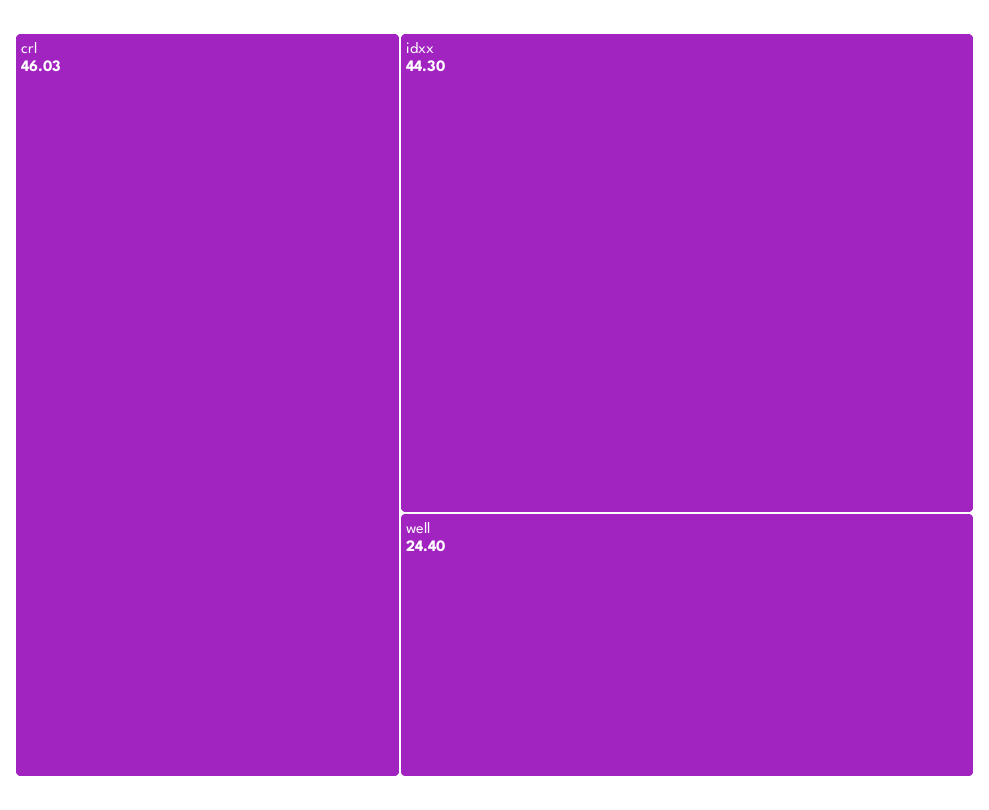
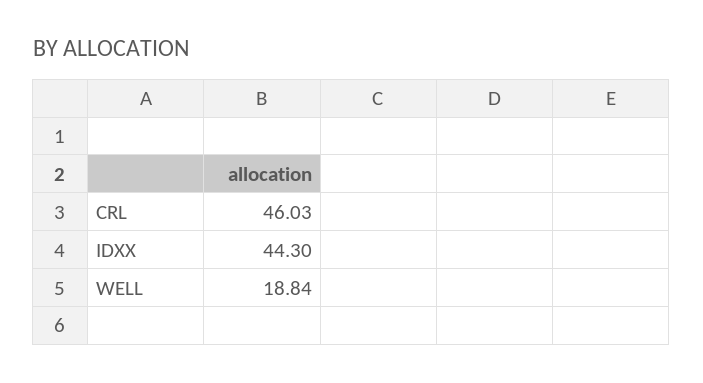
well: 24.4 -> 18.84

